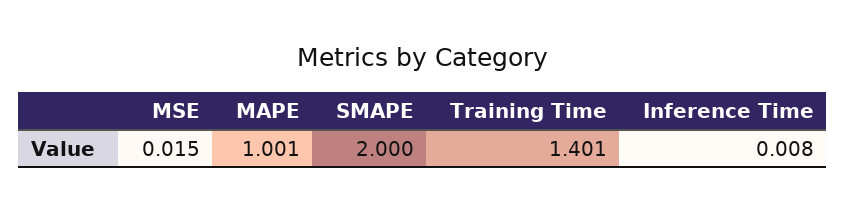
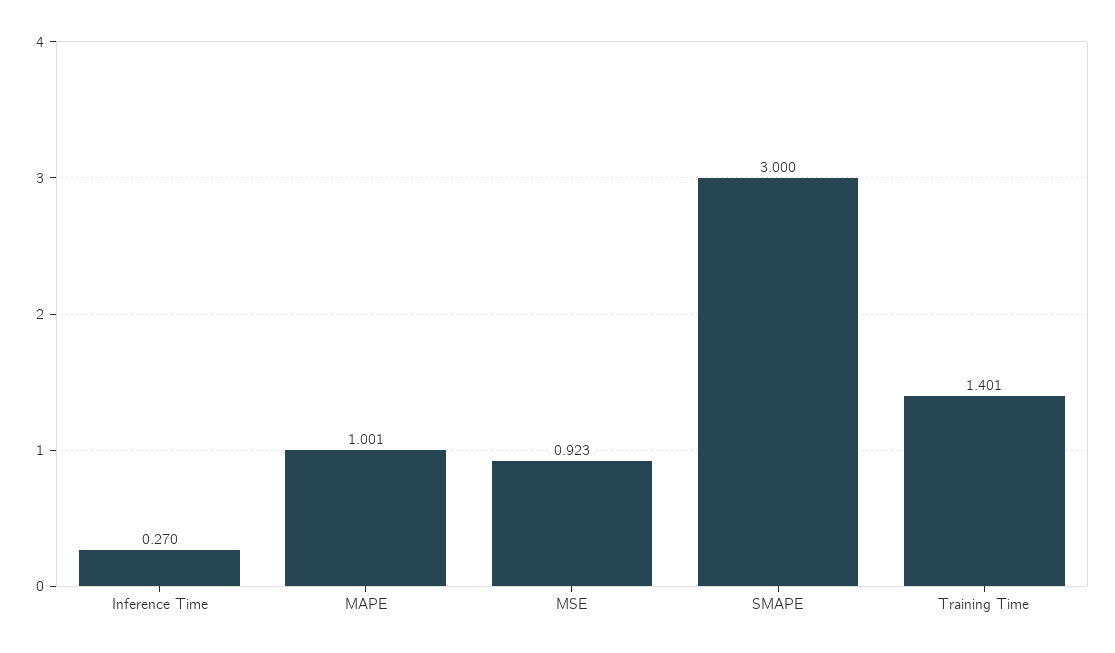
MSE: 0.015 -> 0.923
SMAPE: 2 -> 3
Inference Time: 0.008 -> 0.27

